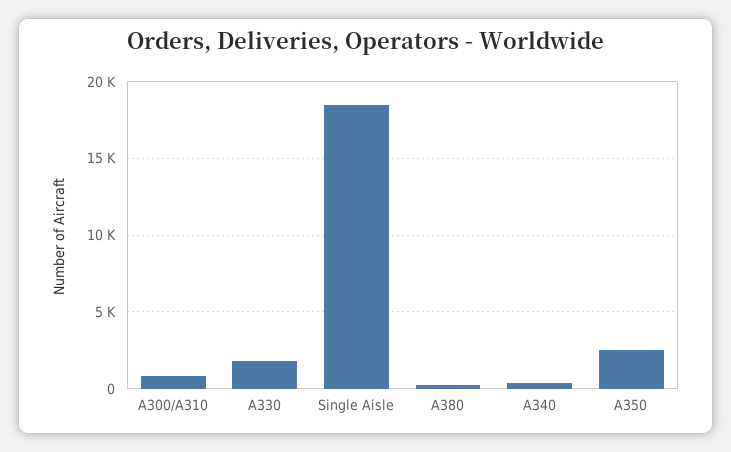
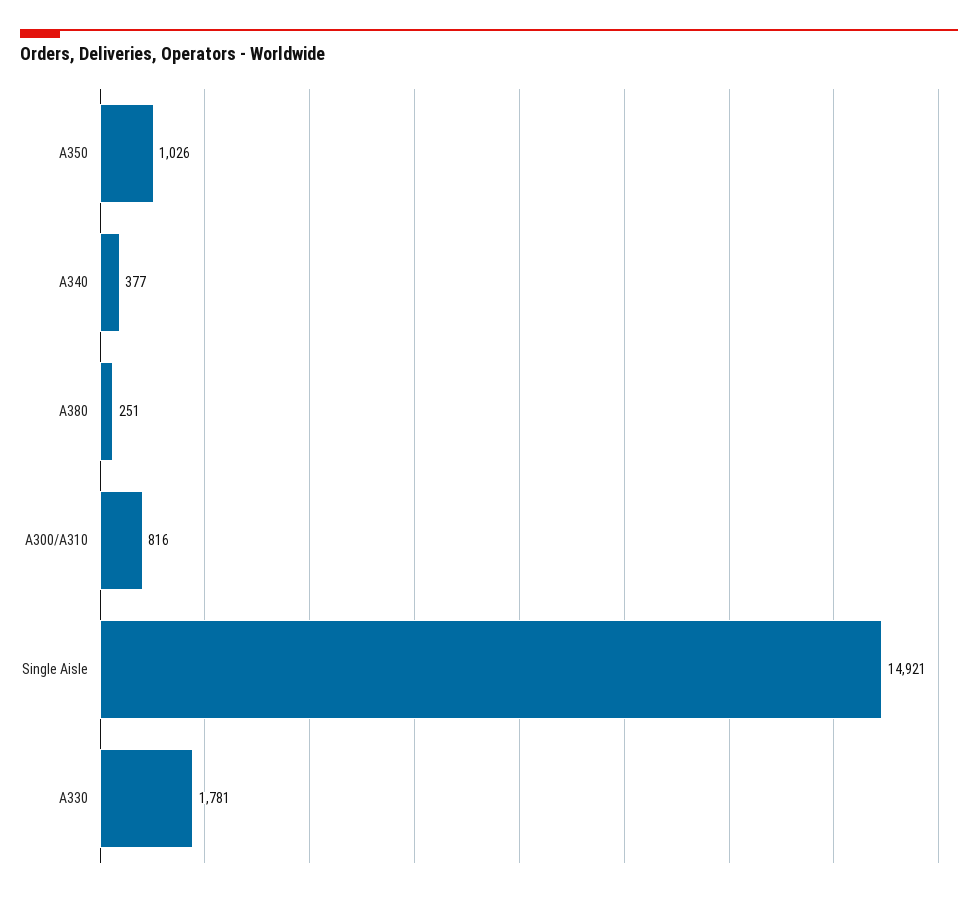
Single Aisle: 18500 -> 14921
A350: 2500 -> 1026

